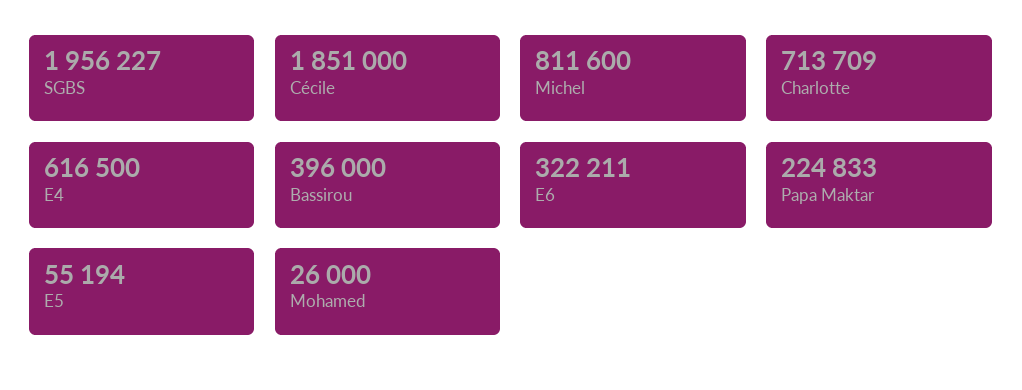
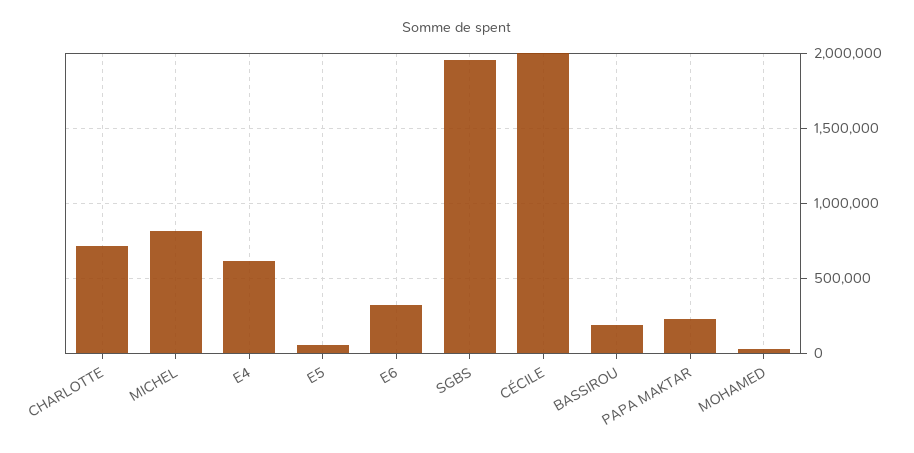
Cécile: 1851000 -> 2000000
Bassirou: 396000 -> 200000

